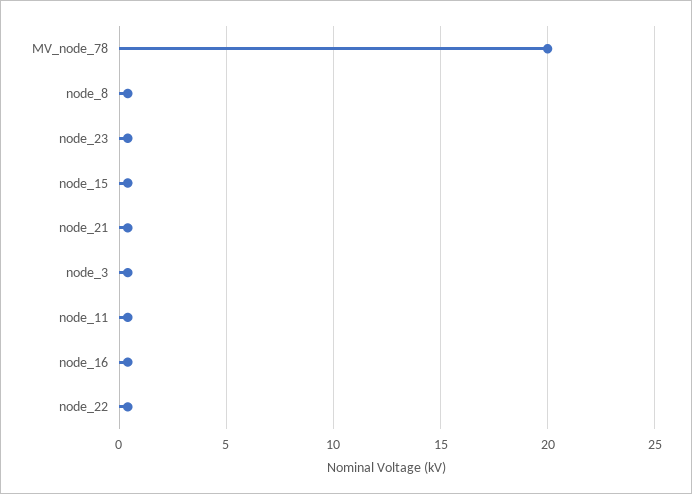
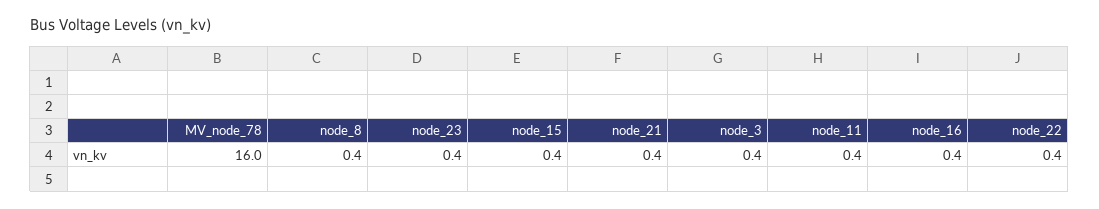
MV_node_78: 20 -> 16

